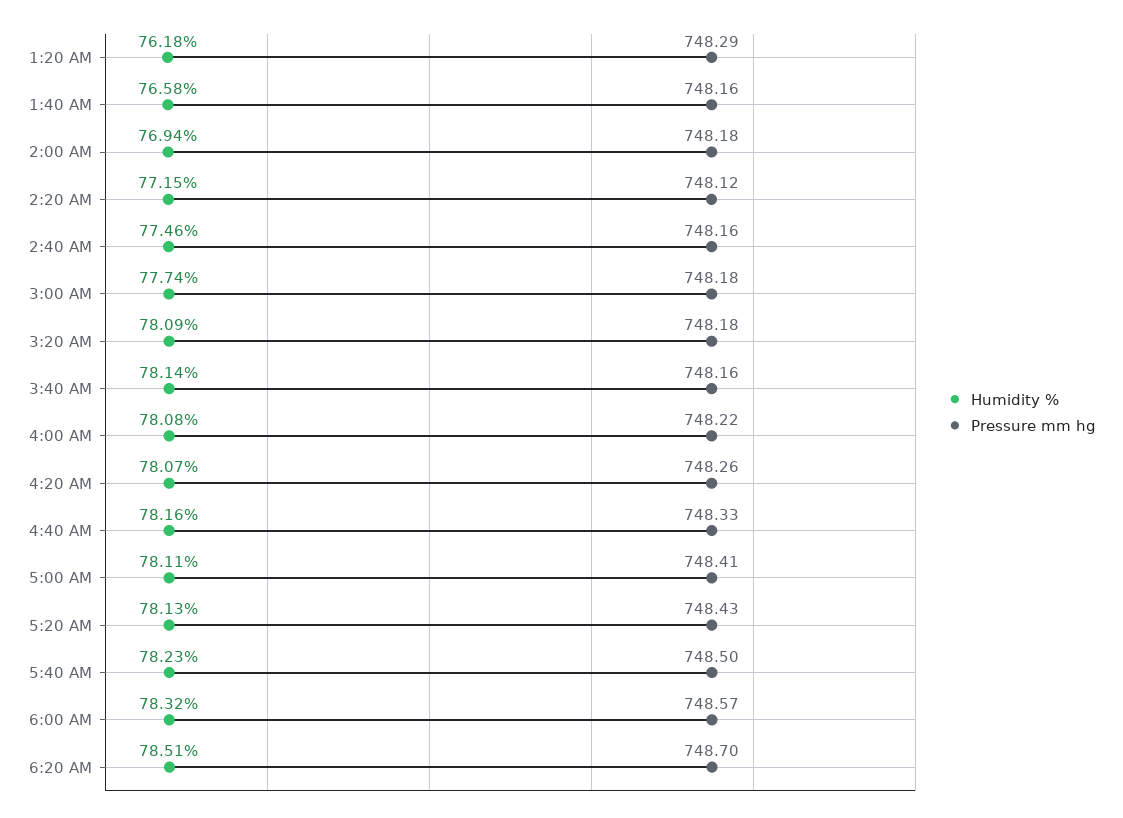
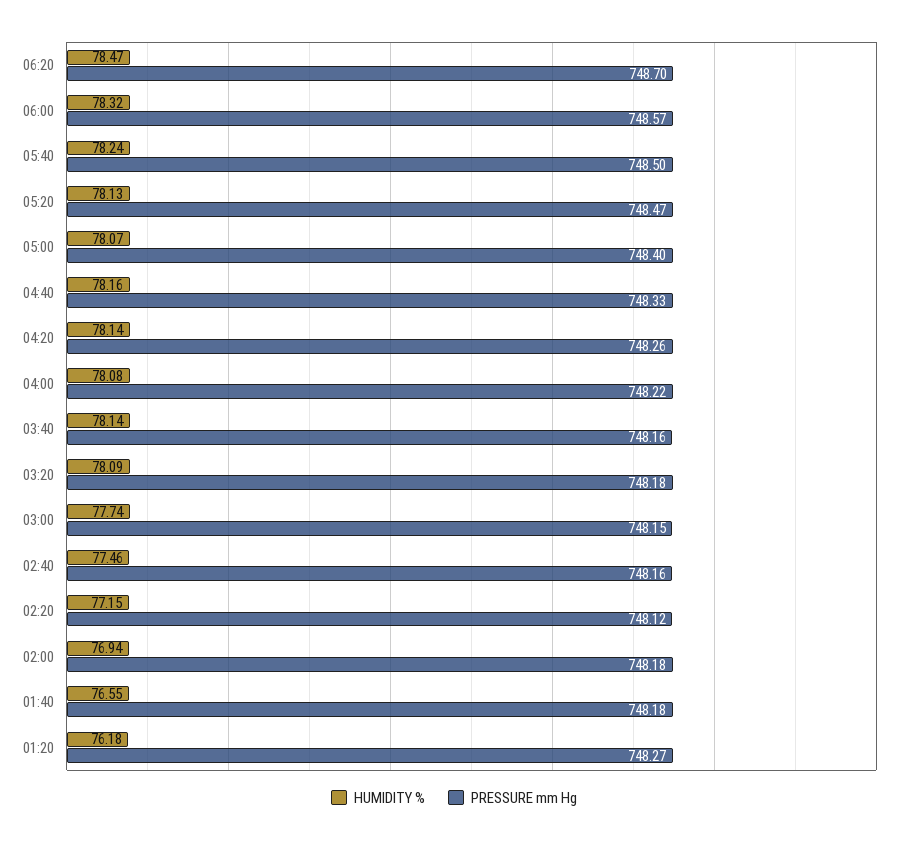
Pressure mm hg, 1:20 AM: 748.29 -> 748.27
Humidity %, 1:40 AM: 76.58 -> 76.55
Pressure mm hg, 1:40 AM: 748.16 -> 748.18
Pressure mm hg, 3:00 AM: 748.18 -> 748.15
Humidity %, 4:20 AM: 78.07 -> 78.14
Humidity %, 5:00 AM: 78.11 -> 78.07
Pressure mm hg, 5:00 AM: 748.41 -> 748.4
Pressure mm hg, 5:20 AM: 748.43 -> 748.47
Humidity %, 5:40 AM: 78.23 -> 78.24
Humidity %, 6:20 AM: 78.51 -> 78.47

